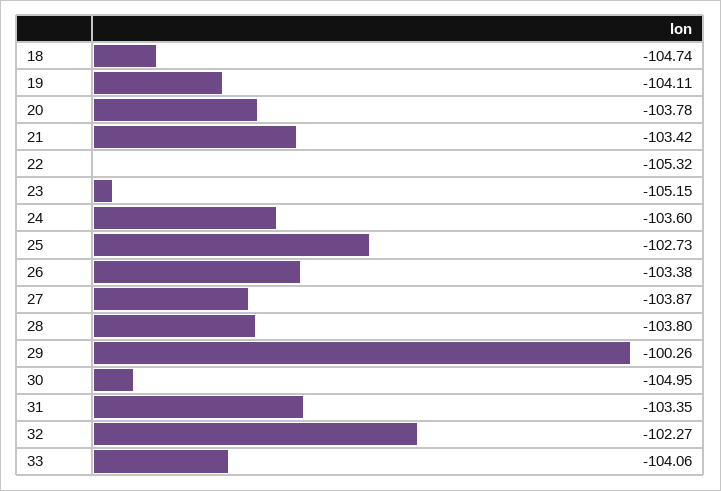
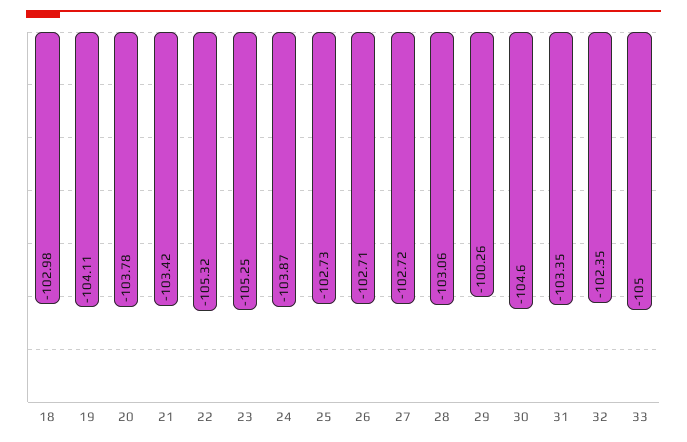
18: -104.74 -> -102.98
23: -105.15 -> -105.25
24: -103.6 -> -103.87
26: -103.38 -> -102.71
27: -103.87 -> -102.72
28: -103.8 -> -103.06
30: -104.95 -> -104.6
32: -102.27 -> -102.35
33: -104.06 -> -105

